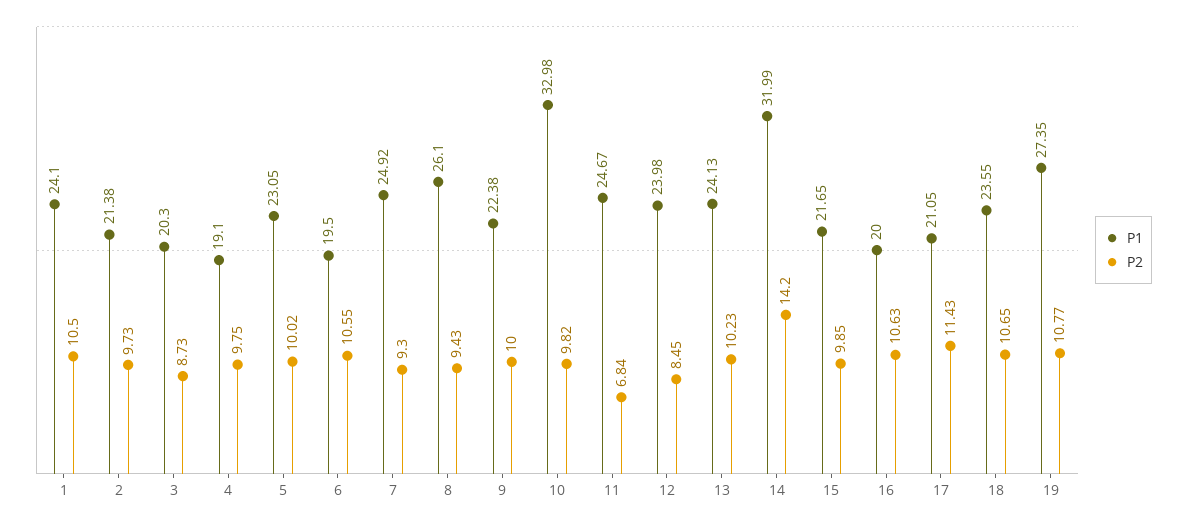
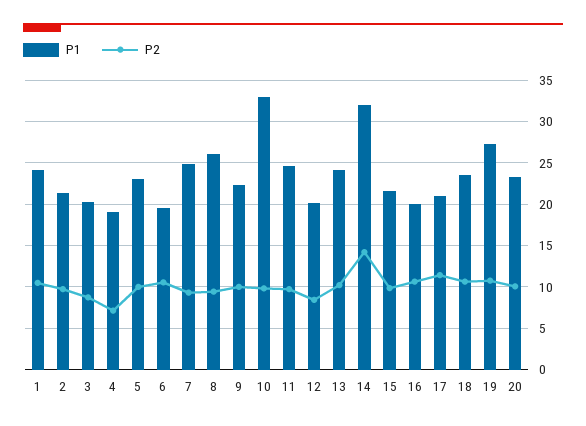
P2, 4: 9.75 -> 7
P2, 11: 6.84 -> 10
P1, 12: 23.98 -> 20
P1, 20: none -> 23
P2, 20: none -> 10

